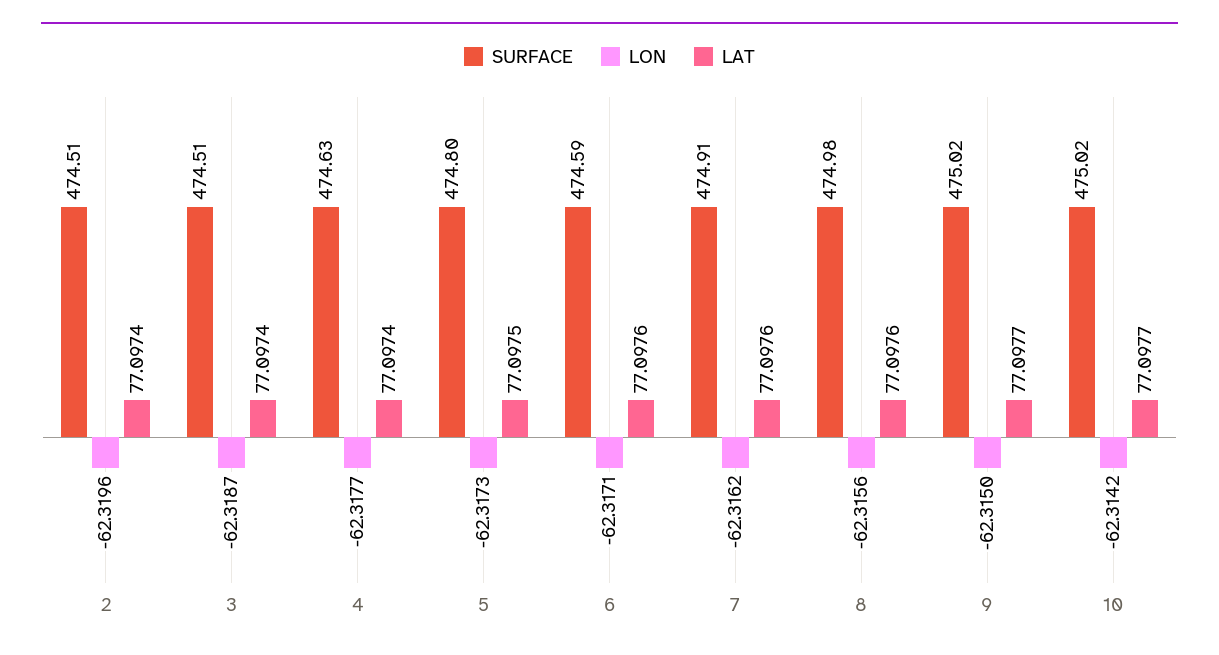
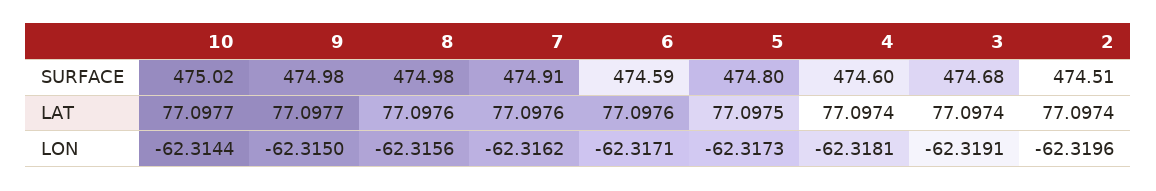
SURFACE, 3: 474.51 -> 474.68
LON, 3: -62.3187 -> -62.3191
SURFACE, 4: 474.63 -> 474.6
LON, 4: -62.3177 -> -62.3181
SURFACE, 9: 475.02 -> 474.98
LON, 10: -62.3142 -> -62.3144

